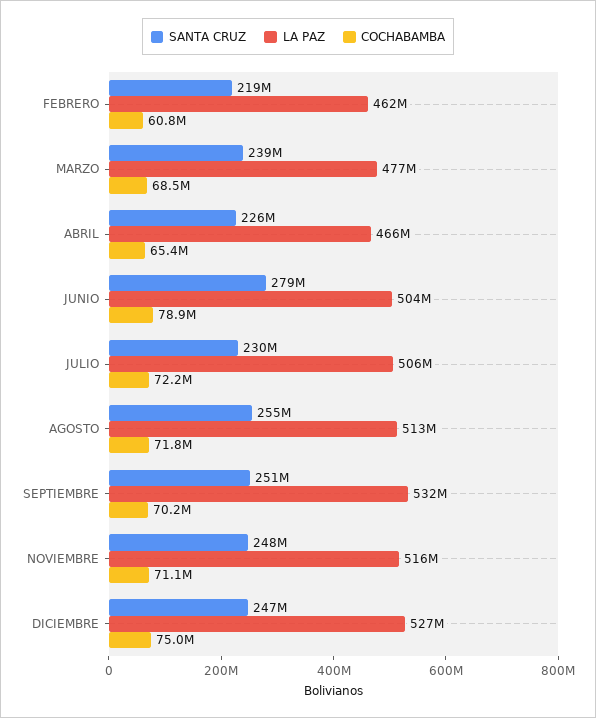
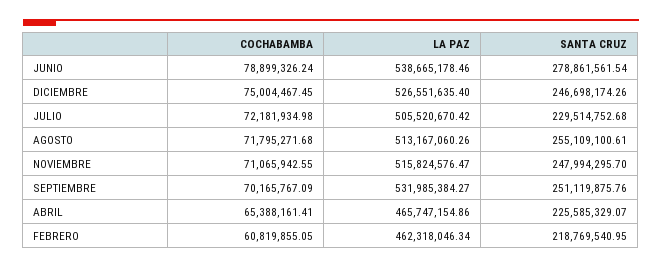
SANTA CRUZ, MARZO: 239000000 -> none
LA PAZ, MARZO: 477000000 -> none
COCHABAMBA, MARZO: 68500000 -> none
LA PAZ, JUNIO: 504000000 -> 538665178.46

